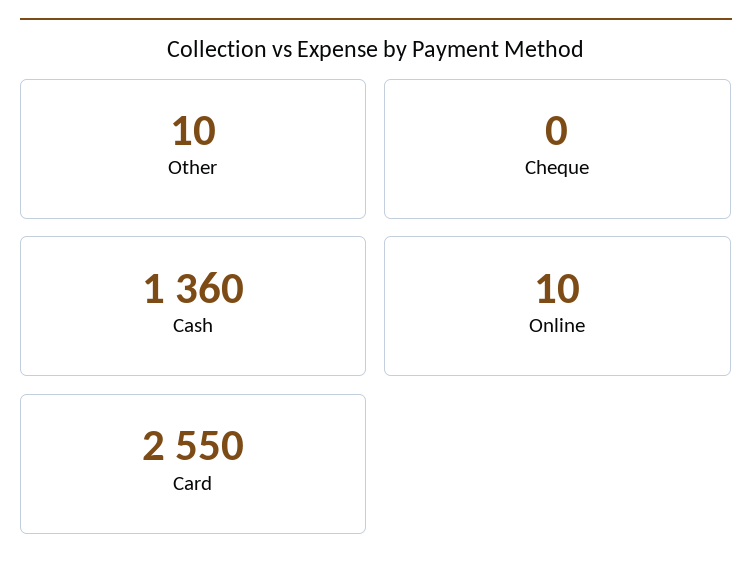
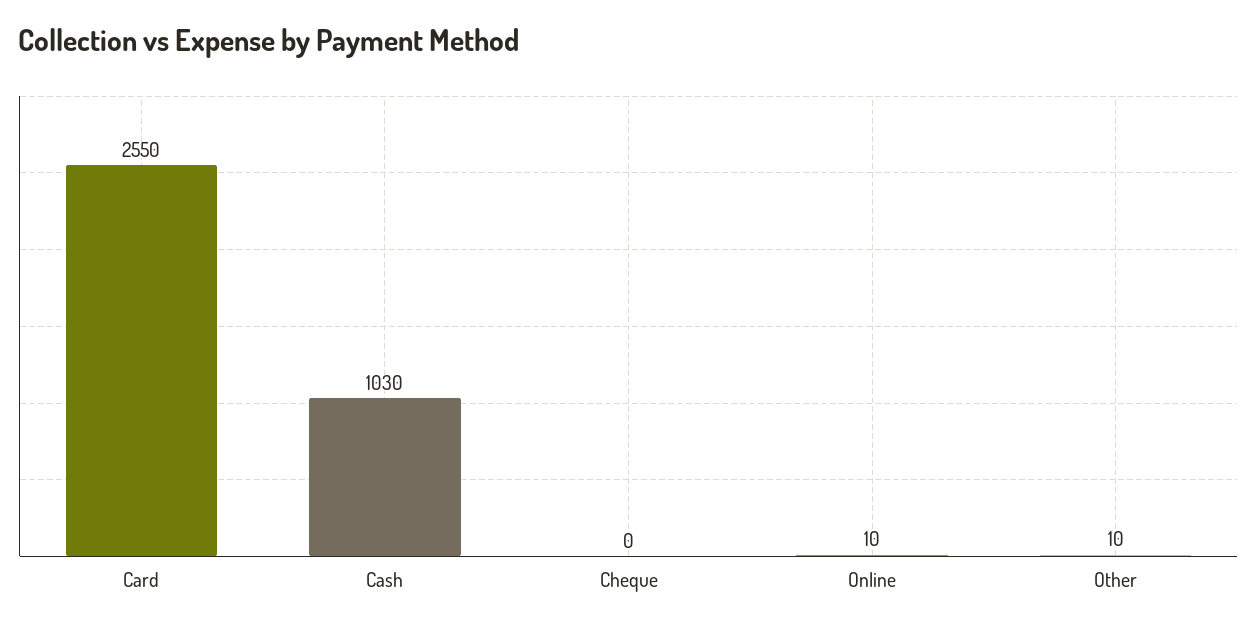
Cash: 1360 -> 1030

